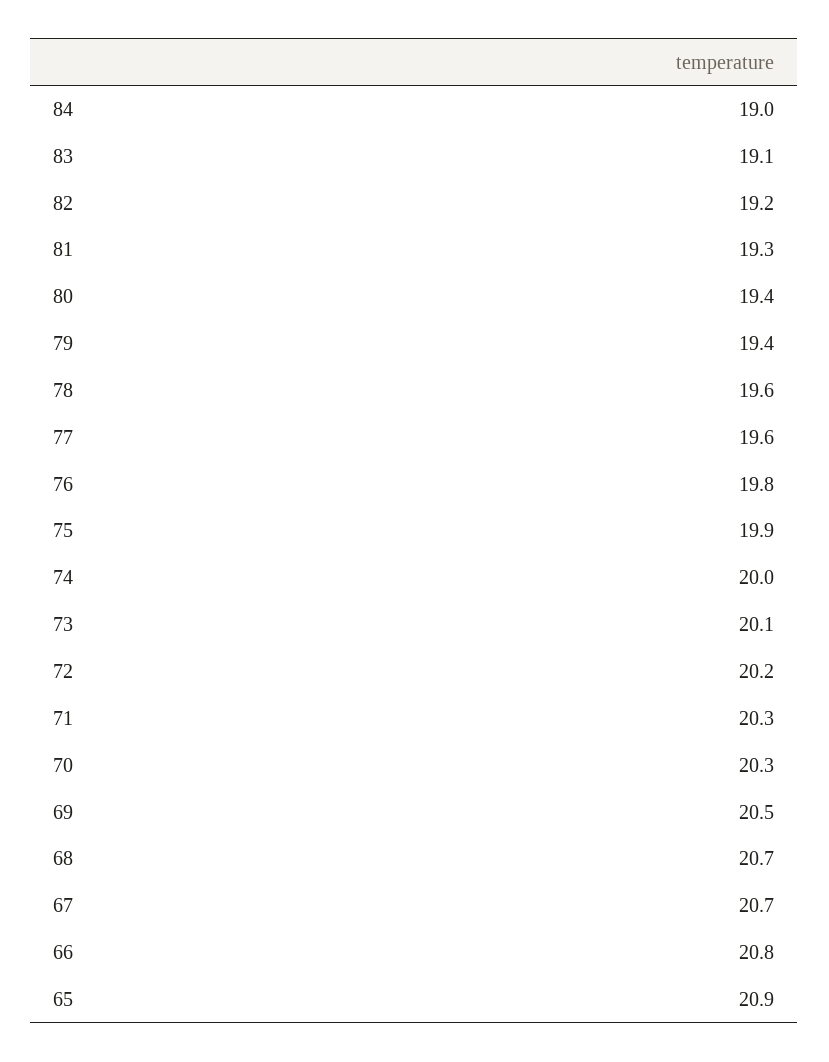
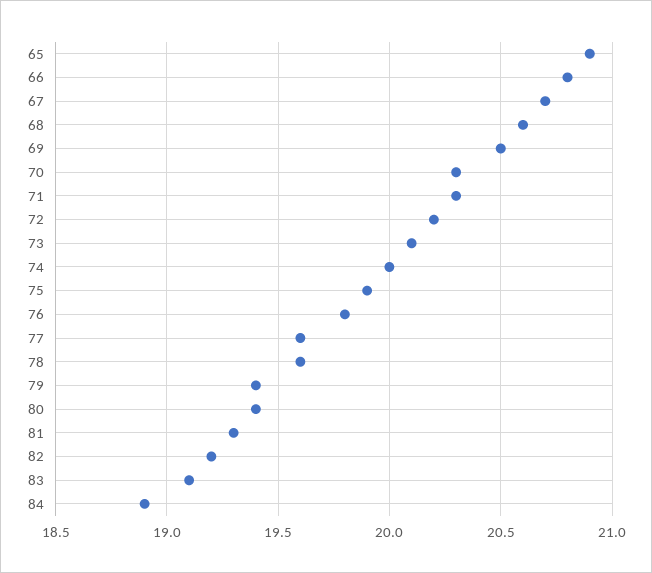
84: 19 -> 18.9
68: 20.7 -> 20.6

